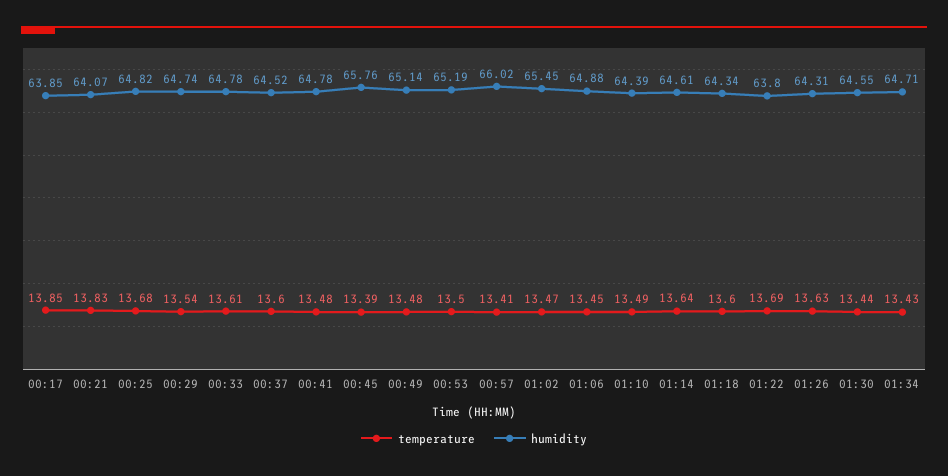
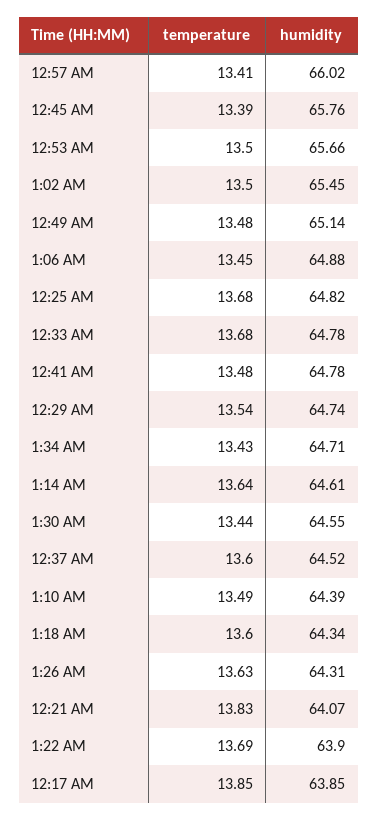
temperature, 00:33: 13.61 -> 13.68
humidity, 00:53: 65.19 -> 65.66
temperature, 01:02: 13.47 -> 13.5
humidity, 01:22: 63.8 -> 63.9

